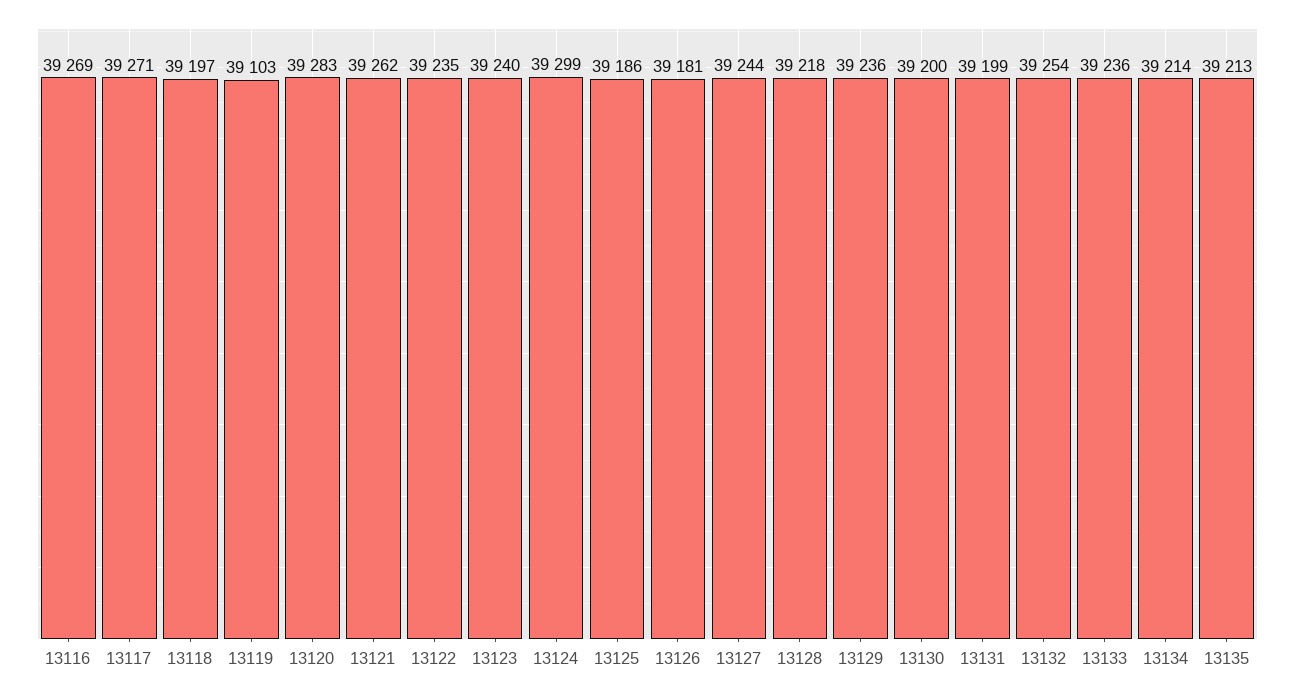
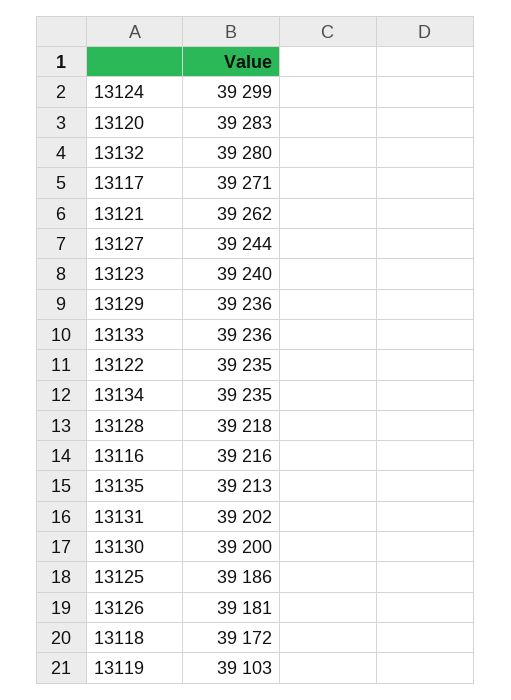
13116: 39269 -> 39216
13118: 39197 -> 39172
13131: 39199 -> 39202
13132: 39254 -> 39280
13134: 39214 -> 39235

